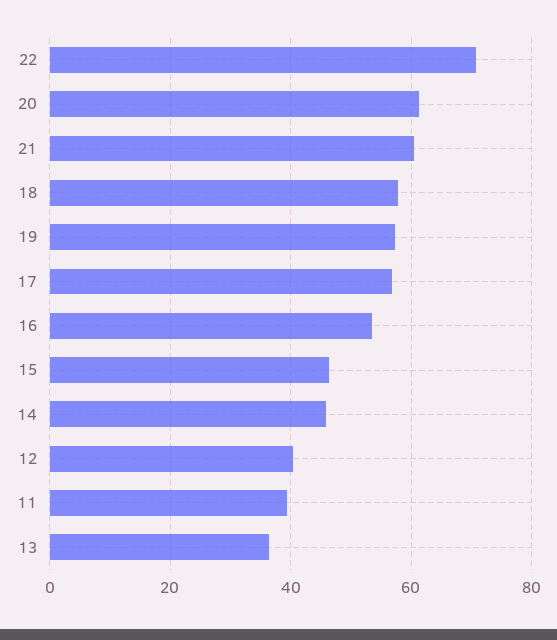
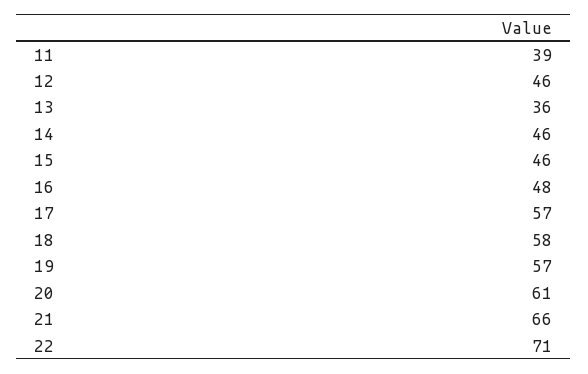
21: 60 -> 66
16: 54 -> 48
12: 40 -> 46

